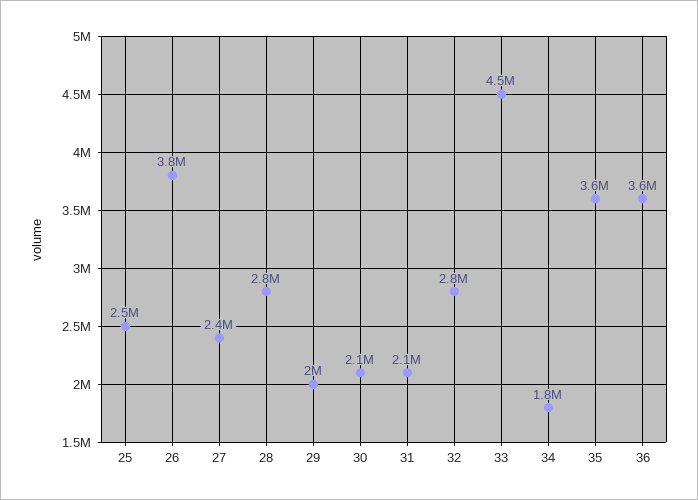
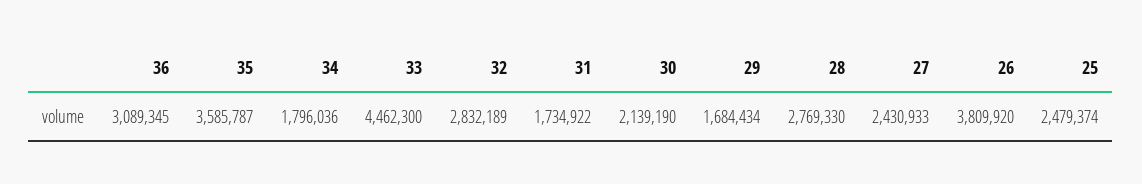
29: 2000000 -> 1684434
31: 2100000 -> 1734922
36: 3600000 -> 3089345

